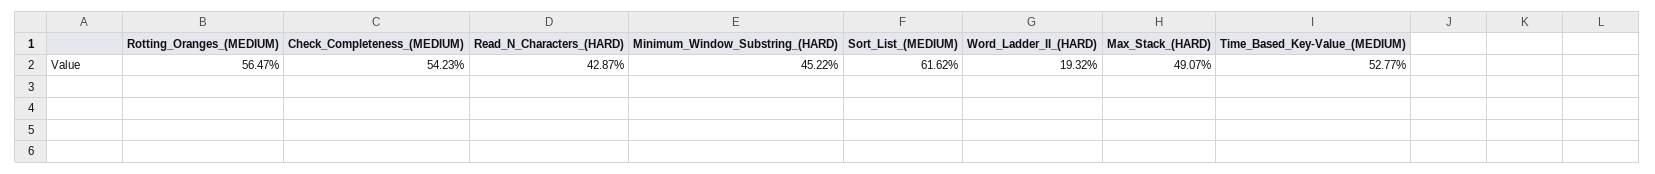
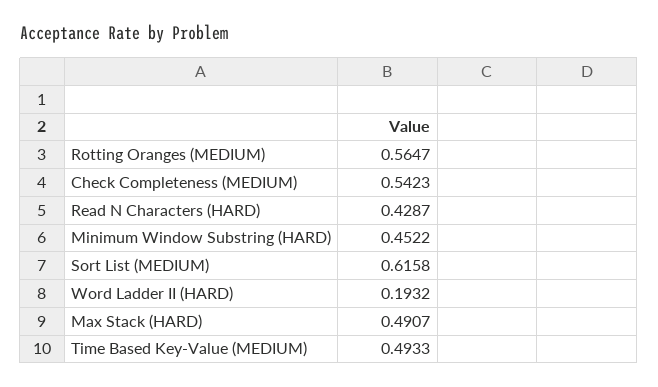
Sort_List_(MEDIUM): 0.6162 -> 0.6158
Time_Based_Key-Value_(MEDIUM): 0.5277 -> 0.4933

